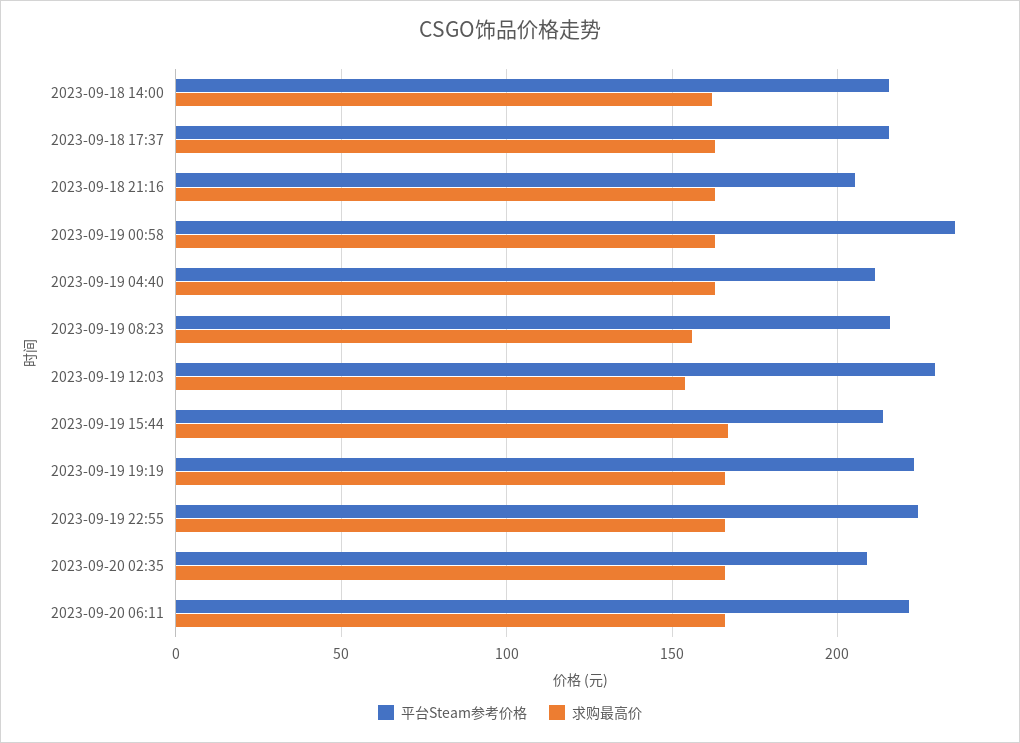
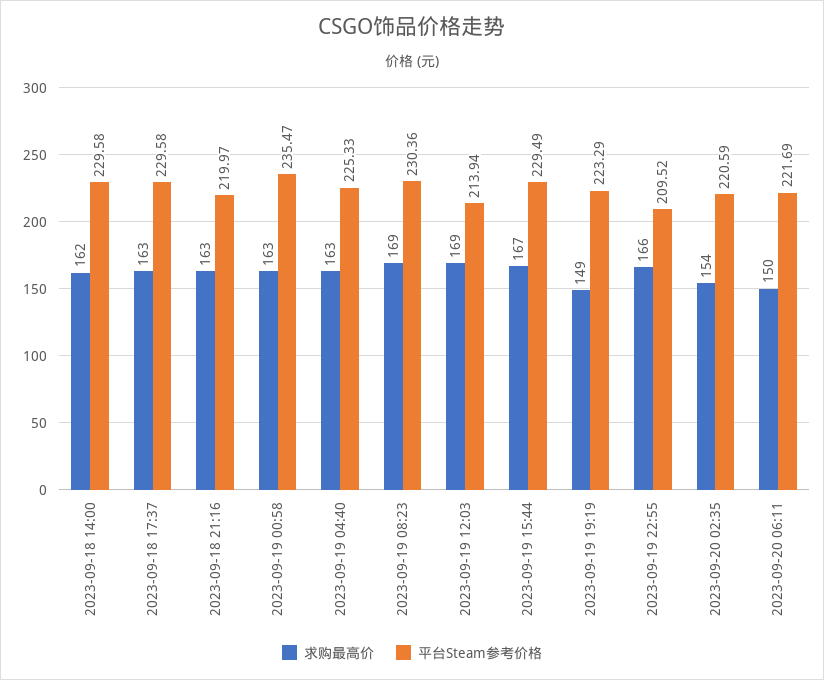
平台Steam参考价格, 2023-09-18 14:00: 215 -> 229.58
平台Steam参考价格, 2023-09-18 17:37: 215 -> 229.58
平台Steam参考价格, 2023-09-18 21:16: 205 -> 219.97
平台Steam参考价格, 2023-09-19 04:40: 210 -> 225.33
平台Steam参考价格, 2023-09-19 08:23: 215 -> 230.36
求购最高价, 2023-09-19 08:23: 155 -> 169
平台Steam参考价格, 2023-09-19 12:03: 230 -> 213.94
求购最高价, 2023-09-19 12:03: 155 -> 169
平台Steam参考价格, 2023-09-19 15:44: 215 -> 229.49
求购最高价, 2023-09-19 19:19: 165 -> 149
平台Steam参考价格, 2023-09-19 22:55: 225 -> 209.52
平台Steam参考价格, 2023-09-20 02:35: 210 -> 220.59
求购最高价, 2023-09-20 02:35: 165 -> 154
求购最高价, 2023-09-20 06:11: 165 -> 150

